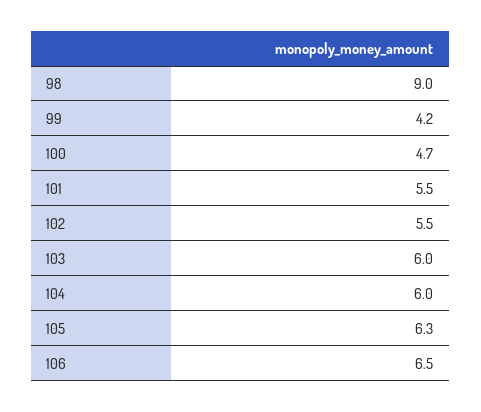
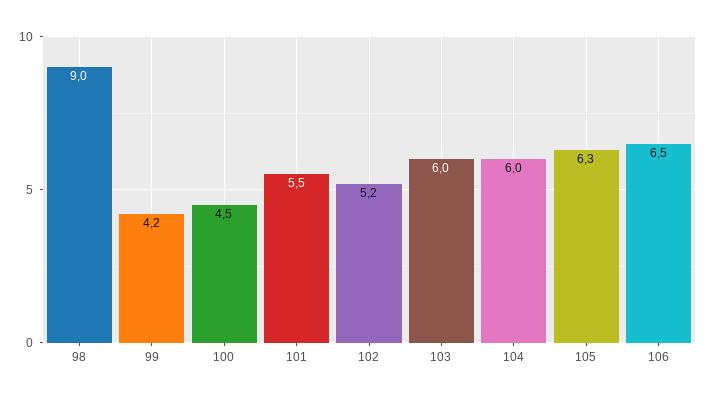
100: 4.7 -> 4.5
102: 5.5 -> 5.2

